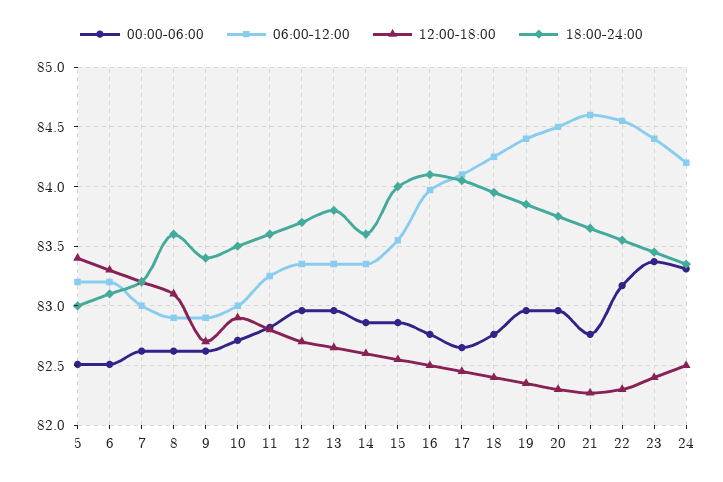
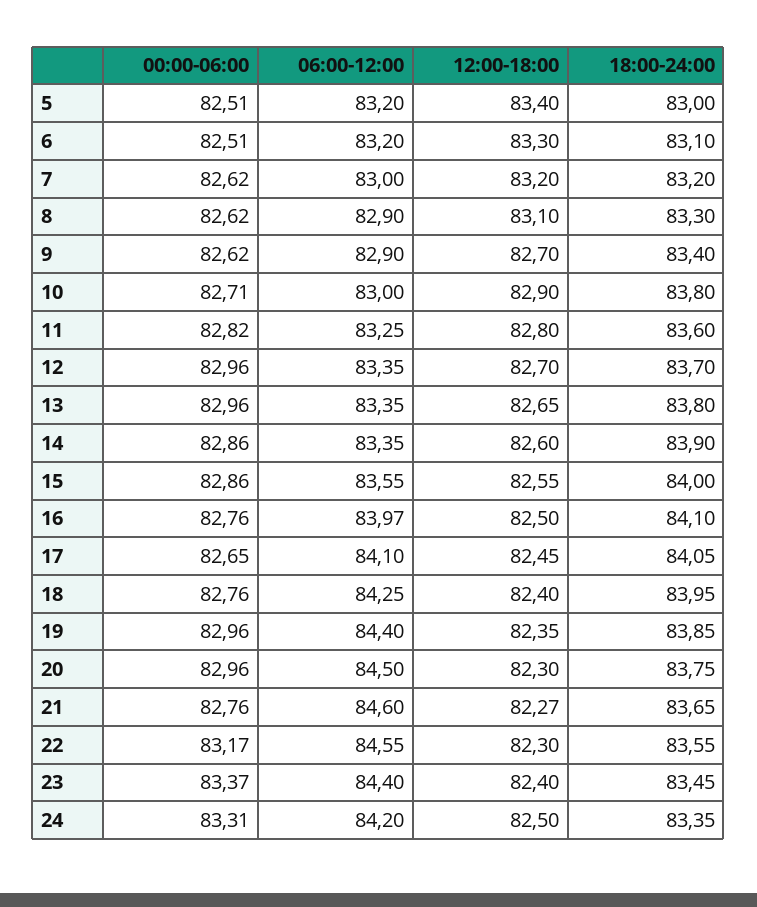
18:00-24:00, 8: 83.6 -> 83.3
18:00-24:00, 10: 83.5 -> 83.8
18:00-24:00, 14: 83.6 -> 83.9

